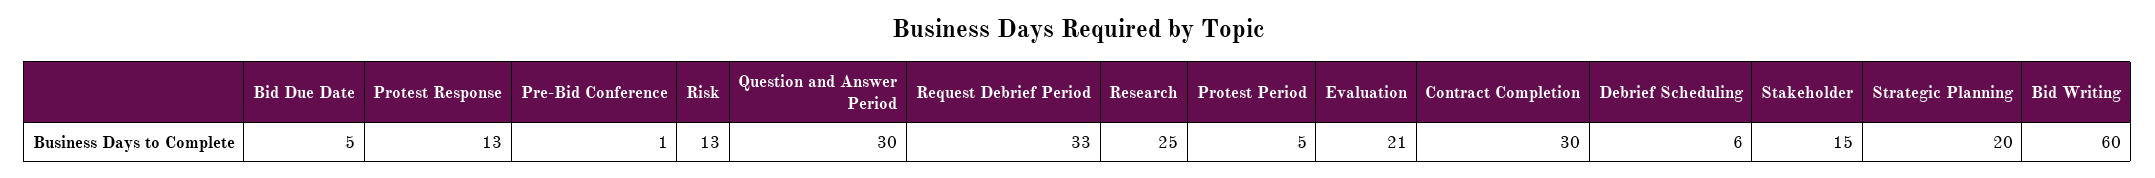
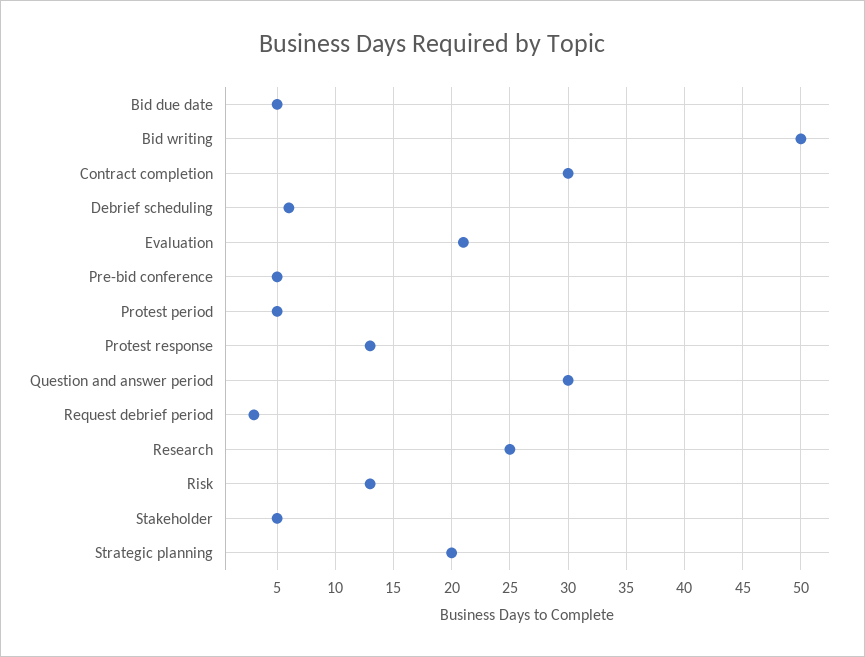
Pre-Bid Conference: 1 -> 5
Request Debrief Period: 33 -> 3
Stakeholder: 15 -> 5
Bid Writing: 60 -> 50

